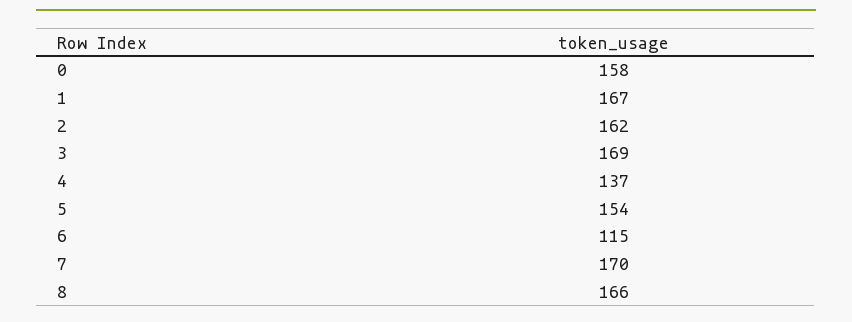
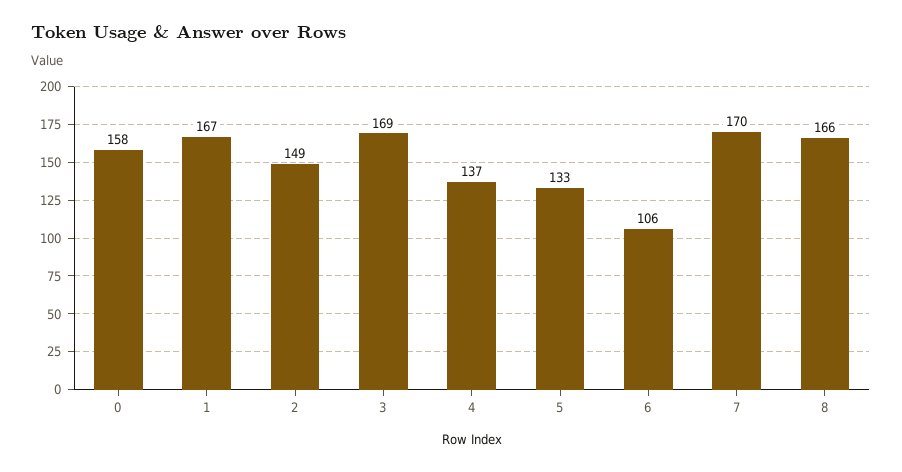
2: 162 -> 149
5: 154 -> 133
6: 115 -> 106

